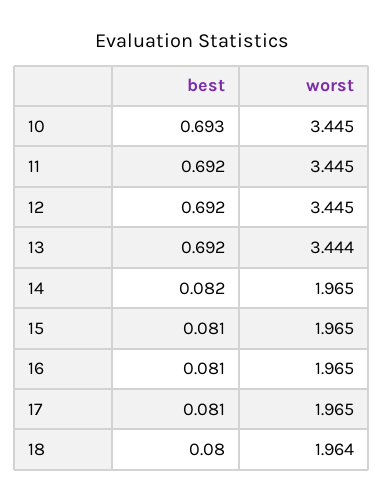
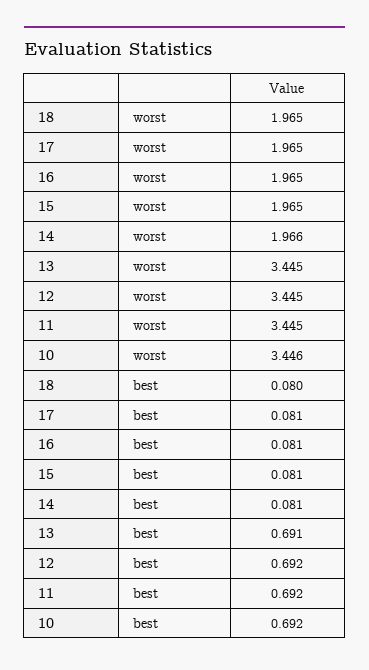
best, 10: 0.693 -> 0.692
worst, 10: 3.445 -> 3.446
best, 13: 0.692 -> 0.691
worst, 13: 3.444 -> 3.445
best, 14: 0.082 -> 0.081
worst, 14: 1.965 -> 1.966
worst, 18: 1.964 -> 1.965

